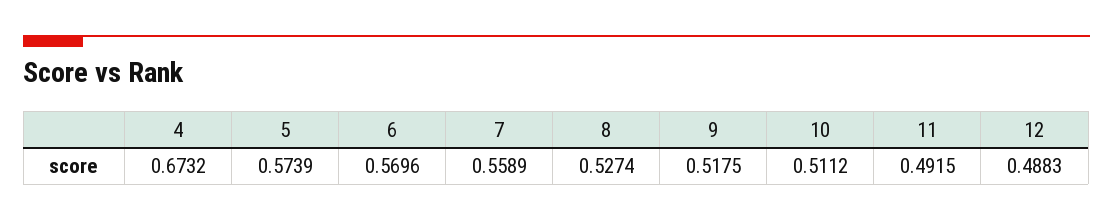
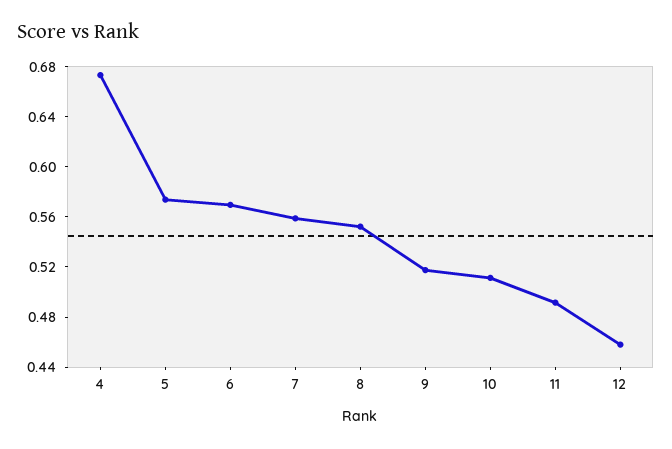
8: 0.5274 -> 0.55
12: 0.4883 -> 0.46

